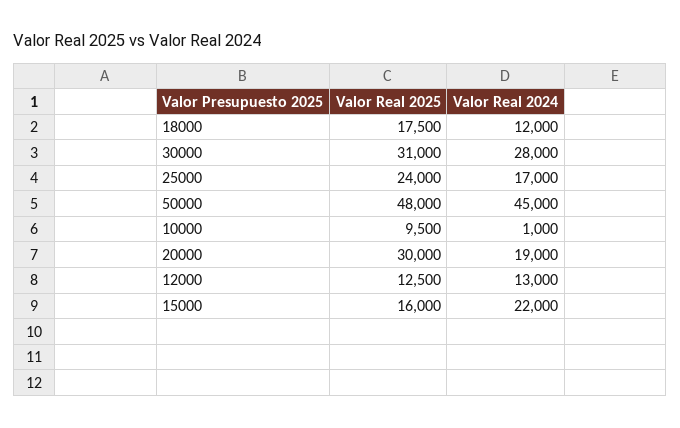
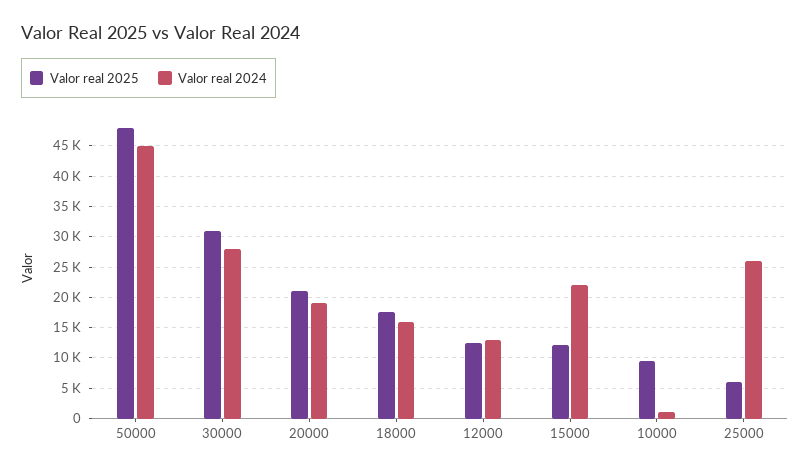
Valor Real 2024, 18000: 12000 -> 16000
Valor Real 2025, 25000: 24000 -> 6000
Valor Real 2024, 25000: 17000 -> 26000
Valor Real 2025, 20000: 30000 -> 21000
Valor Real 2025, 15000: 16000 -> 12000

